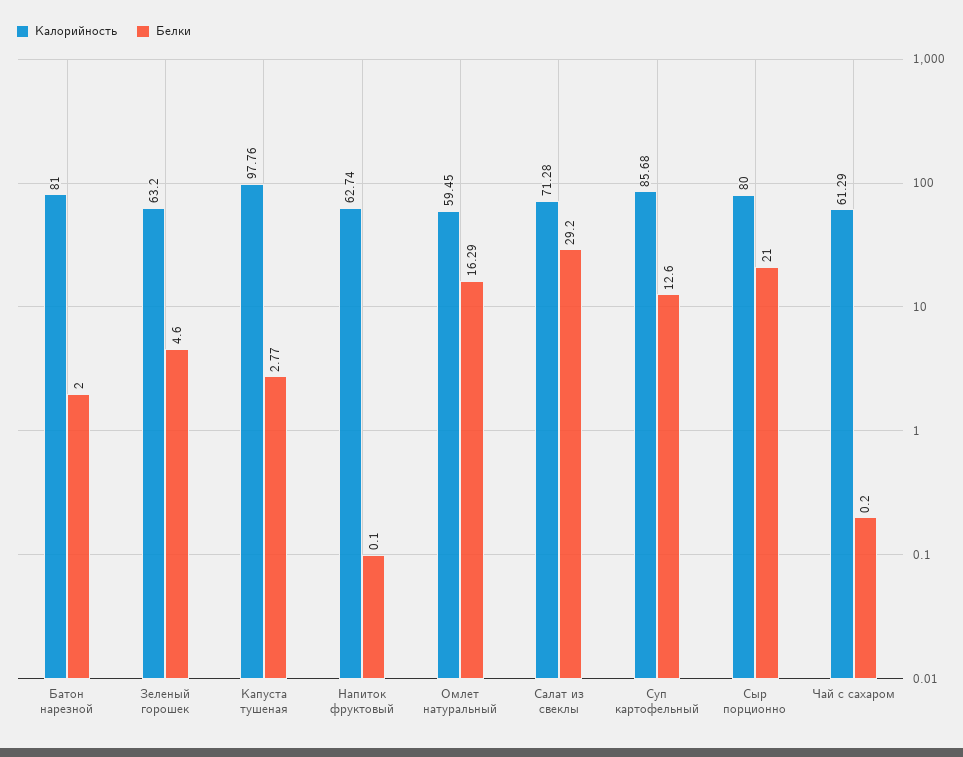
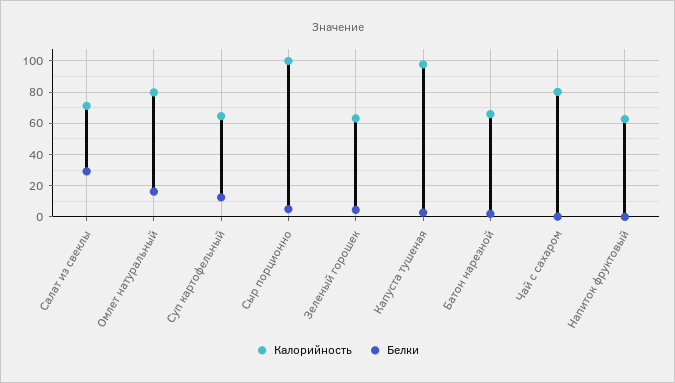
Калорийность, Батон нарезной: 81 -> 65
Калорийность, Омлет натуральный: 59.45 -> 80
Калорийность, Суп картофельный: 85.68 -> 65
Калорийность, Сыр порционно: 80 -> 100
Белки, Сыр порционно: 21 -> 5
Калорийность, Чай с сахаром: 61.29 -> 80

